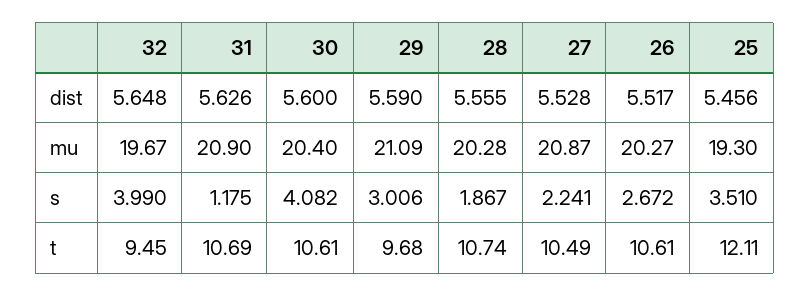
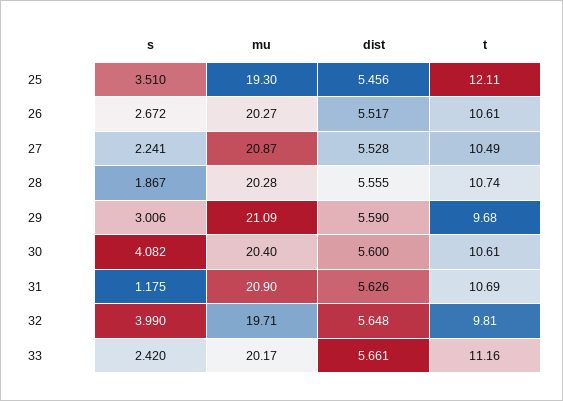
32, mu: 19.67 -> 19.71
32, t: 9.45 -> 9.81
33, s: none -> 2.42
33, mu: none -> 20.17
33, dist: none -> 5.661
33, t: none -> 11.16

